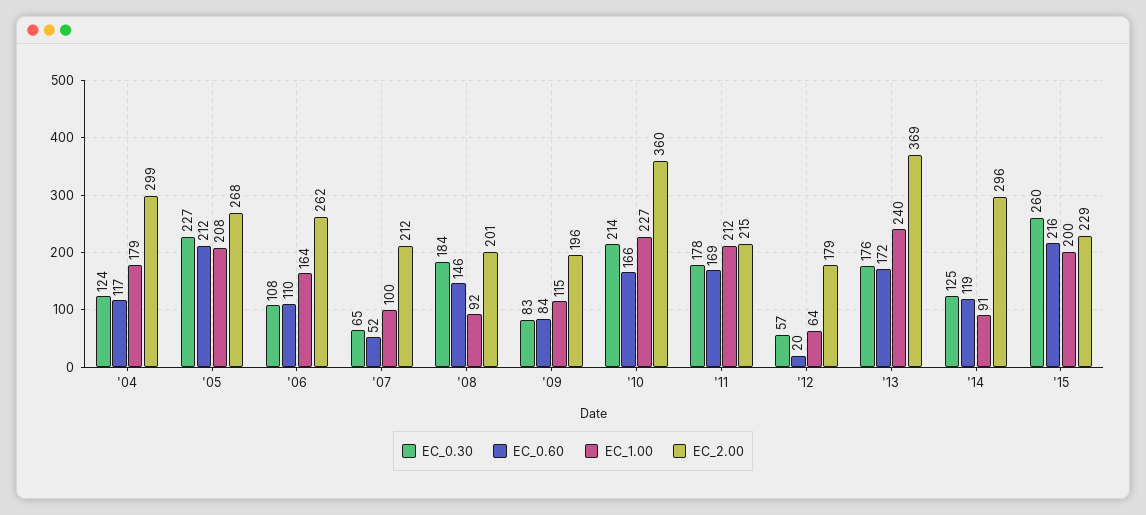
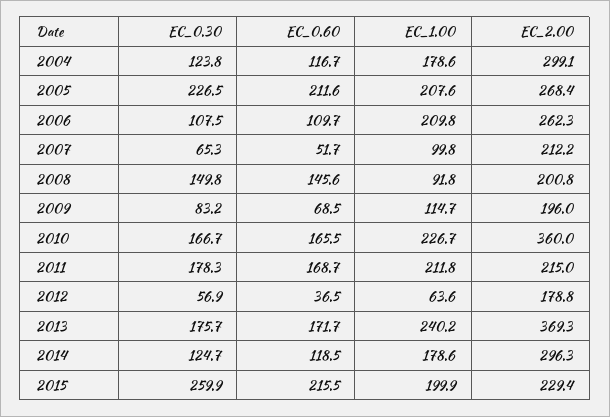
EC_1.00, '06: 164 -> 209.8
EC_0.30, '08: 184 -> 149.8
EC_0.60, '09: 84 -> 68.5
EC_0.30, '10: 214 -> 166.7
EC_0.60, '12: 20 -> 36.5
EC_1.00, '14: 91 -> 178.6

